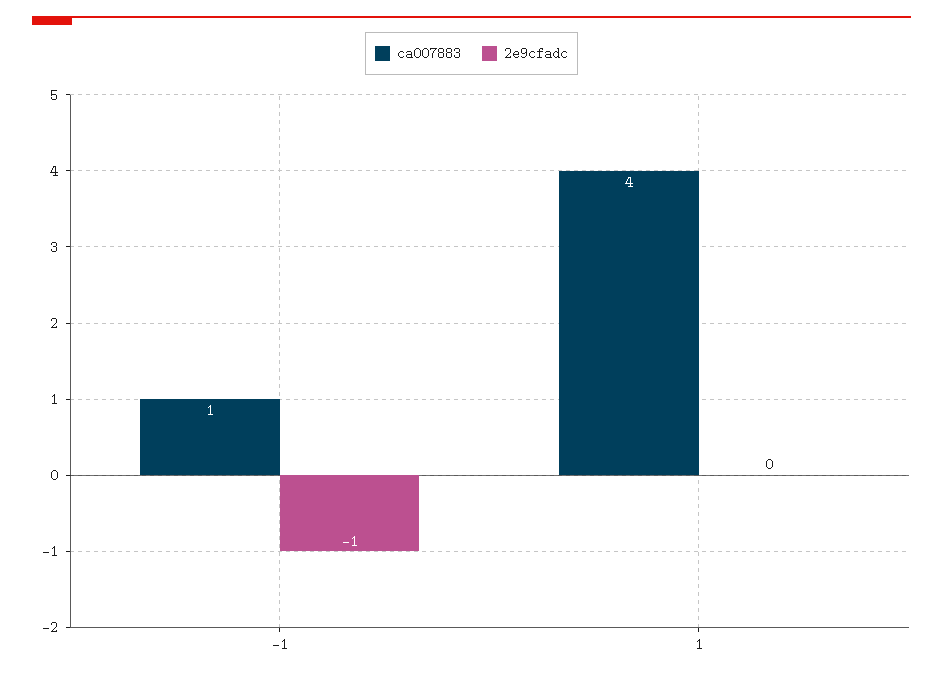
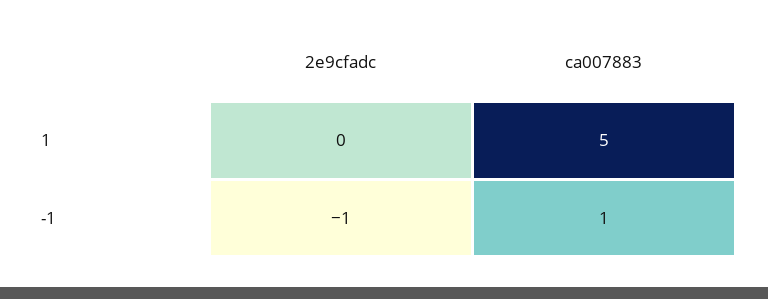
ca007883, 1: 4 -> 5

